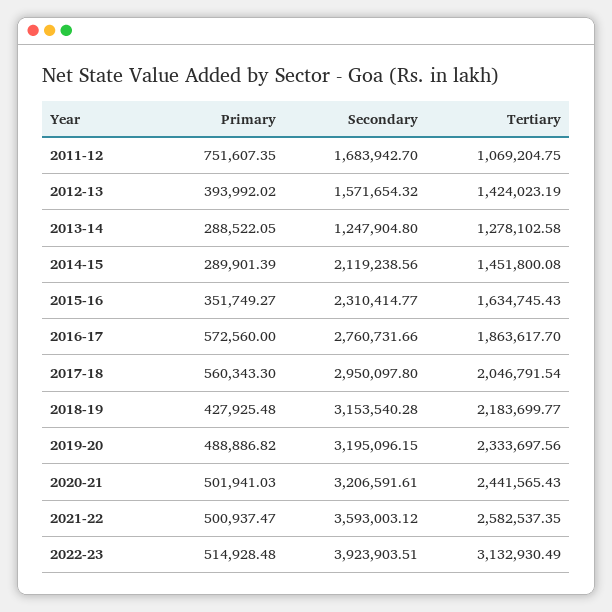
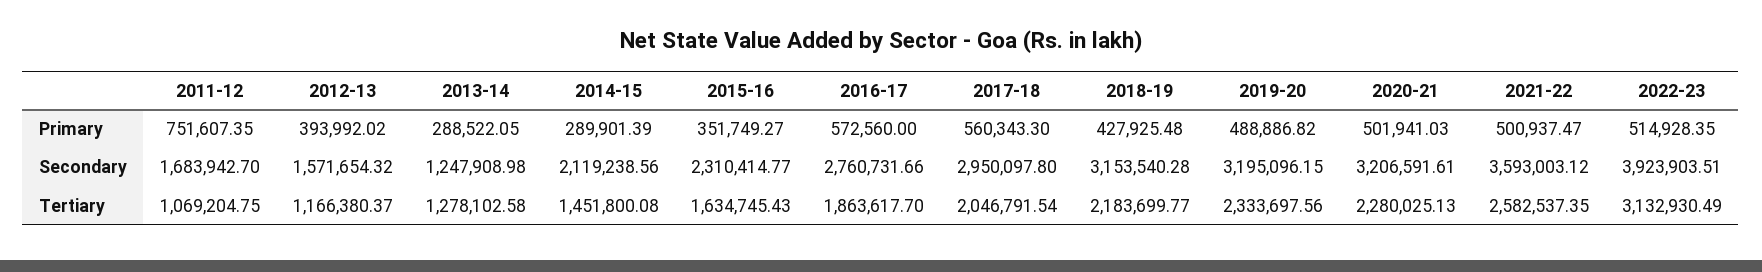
Tertiary, 2012-13: 1424023.19 -> 1166380.37
Secondary, 2013-14: 1247904.8 -> 1247908.98
Tertiary, 2020-21: 2441565.43 -> 2280025.13
Primary, 2022-23: 514928.48 -> 514928.35

